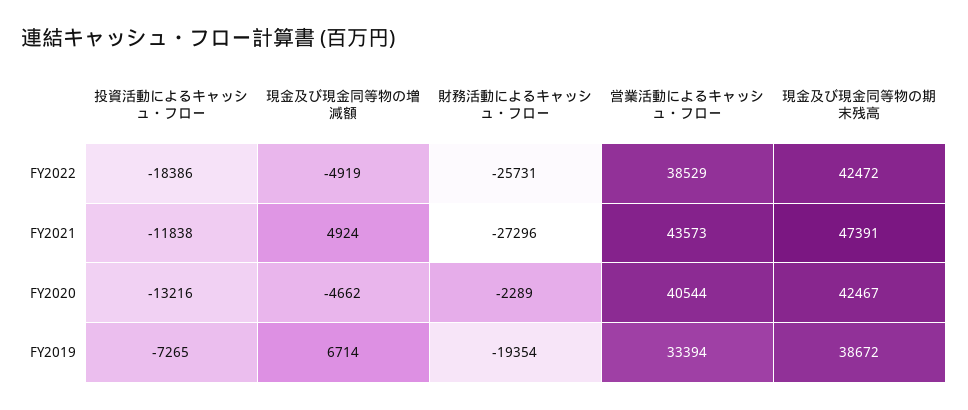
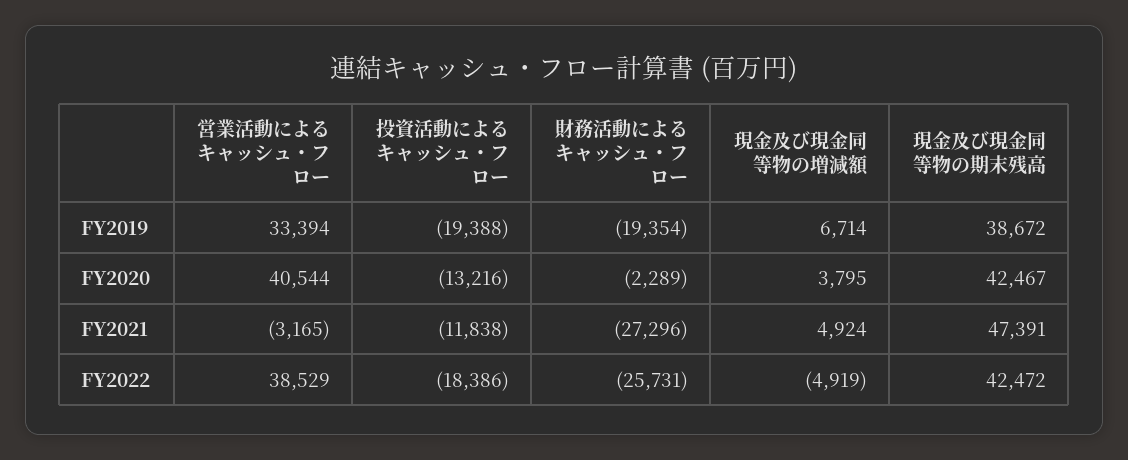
営業活動によるキャッシュ・フロー, FY2021: 43573 -> -3165
現金及び現金同等物の増減額, FY2020: -4662 -> 3795
投資活動によるキャッシュ・フロー, FY2019: -7265 -> -19388

